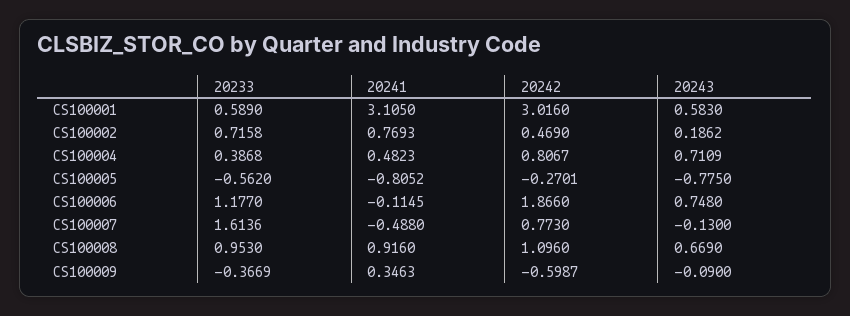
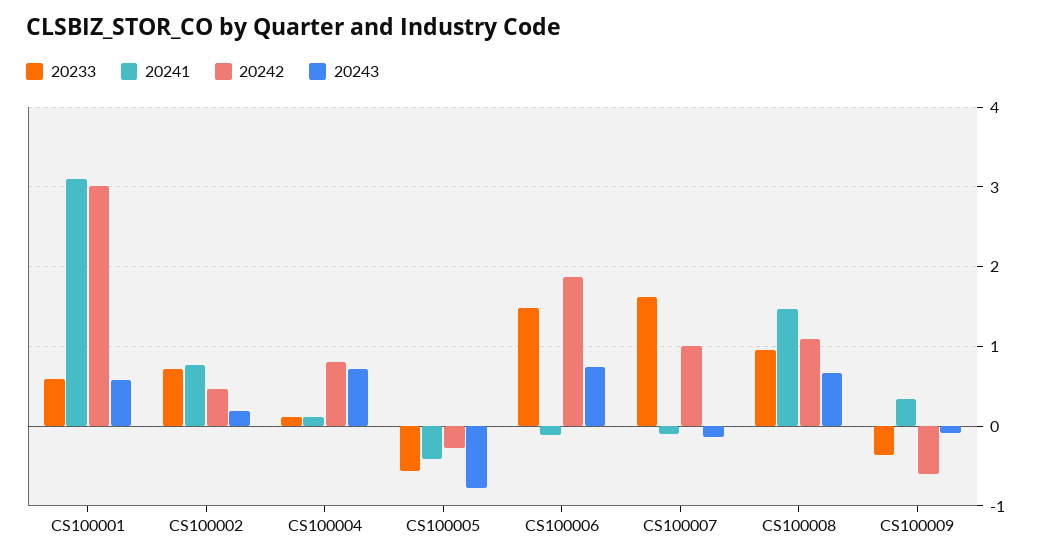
20233, CS100004: 0.3868 -> 0.1
20241, CS100004: 0.4823 -> 0.1
20241, CS100005: -0.8052 -> -0.4
20233, CS100006: 1.177 -> 1.5
20241, CS100007: -0.488 -> -0.1
20242, CS100007: 0.773 -> 1
20241, CS100008: 0.916 -> 1.5

